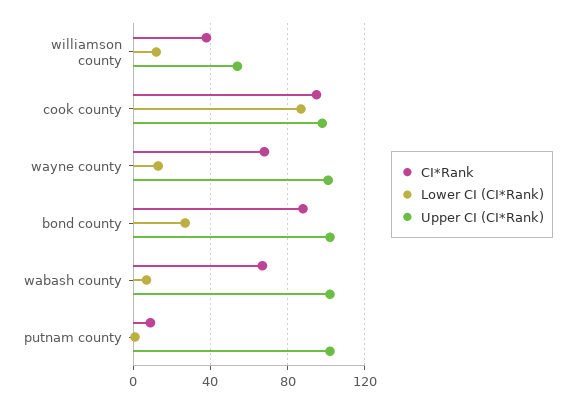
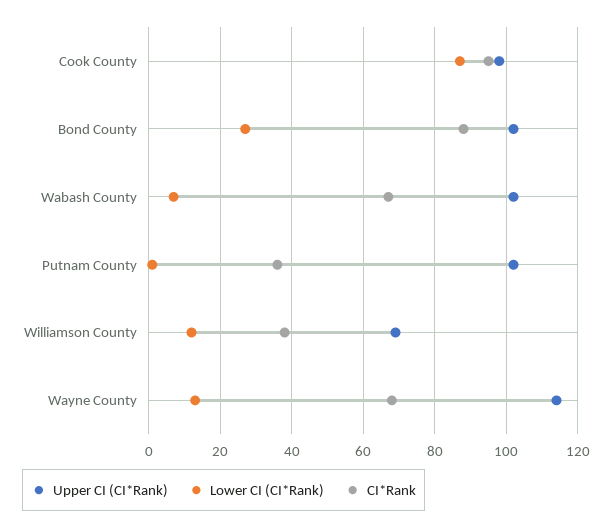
Upper CI (CI*Rank), williamson county: 55 -> 70
Upper CI (CI*Rank), wayne county: 100 -> 115
CI*Rank, putnam county: 10 -> 35

